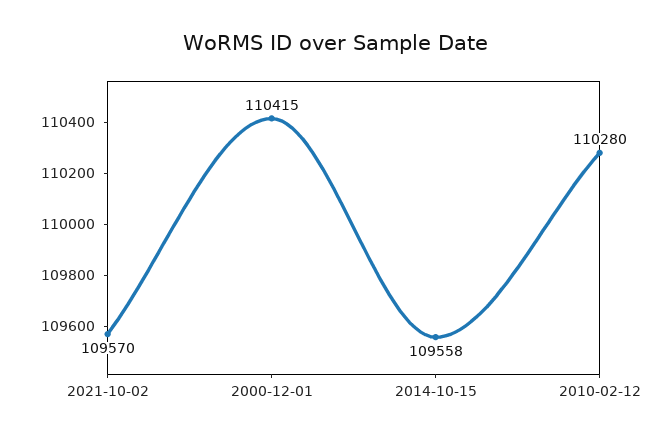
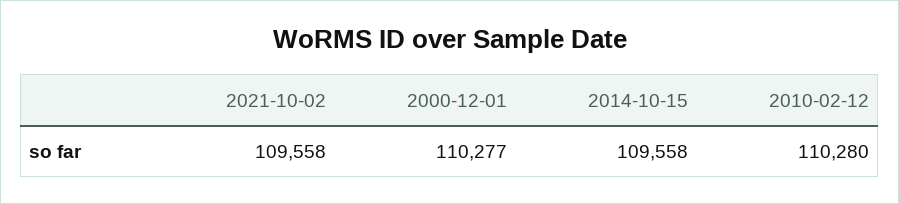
2021-10-02: 109570 -> 109558
2000-12-01: 110415 -> 110277

